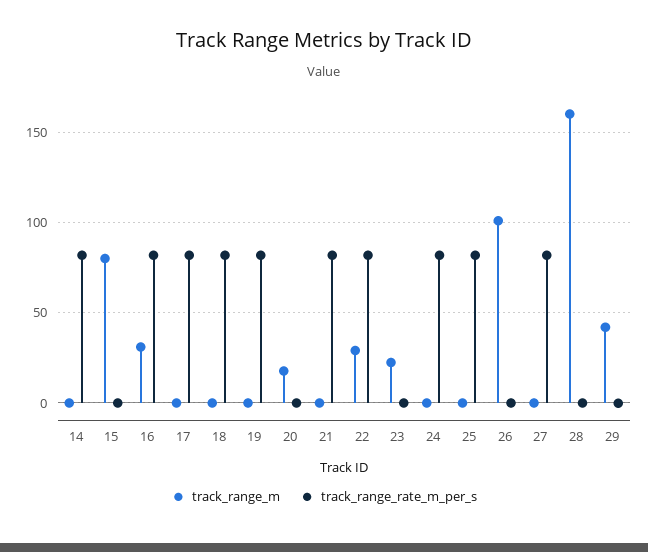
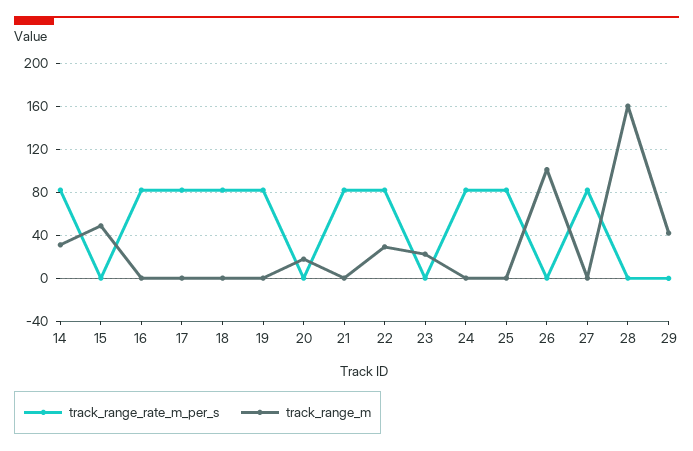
track_range_m, 14: 0 -> 30
track_range_m, 15: 80 -> 50
track_range_m, 16: 30 -> 0

